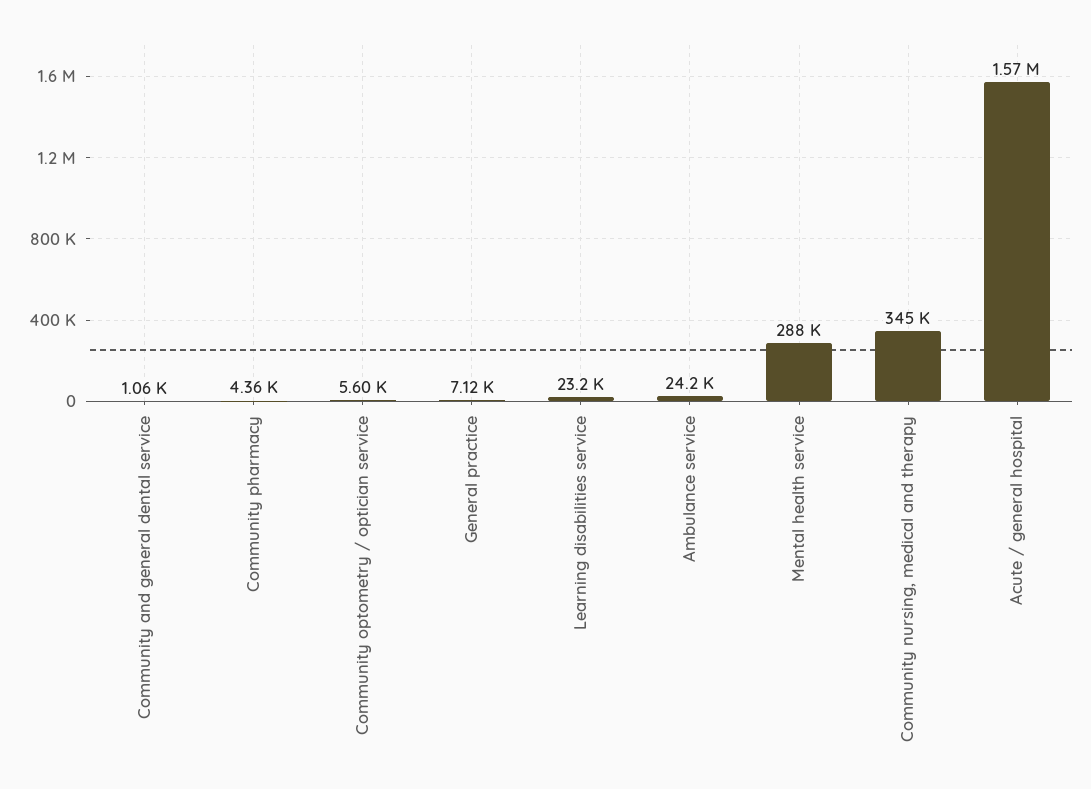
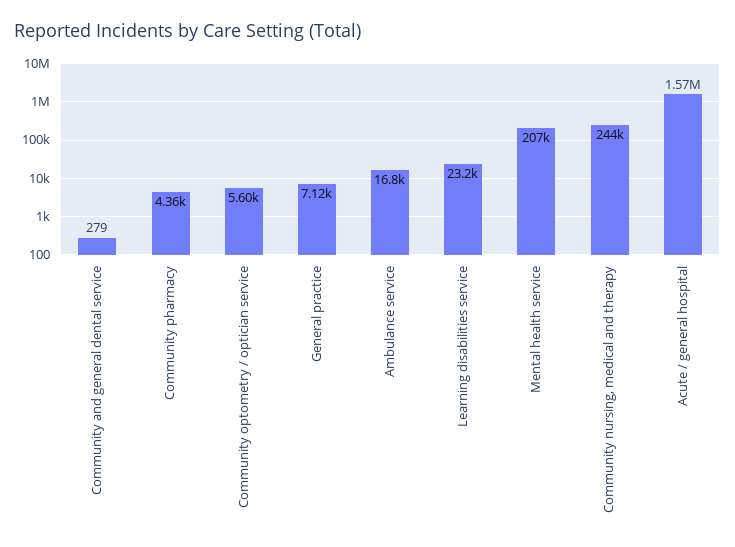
Community and general dental service: 1060 -> 279
Ambulance service: 24200 -> 16800
Mental health service: 288000 -> 207000
Community nursing, medical and therapy: 345000 -> 244000

